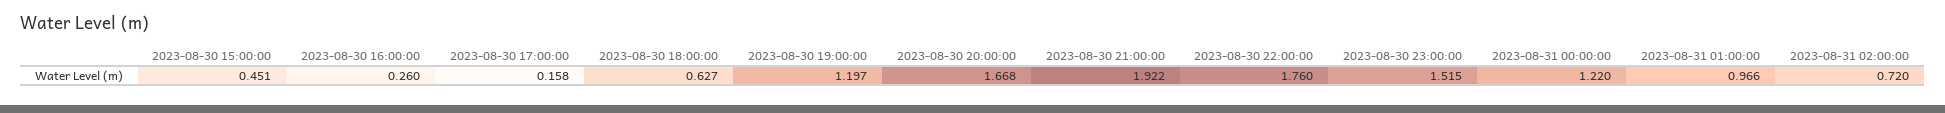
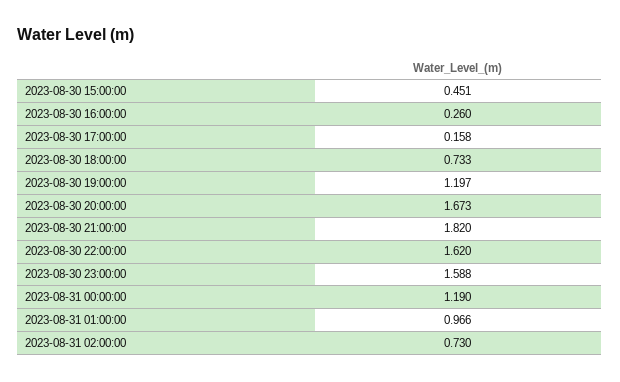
2023-08-30 18:00:00: 0.627 -> 0.733
2023-08-30 20:00:00: 1.668 -> 1.673
2023-08-30 21:00:00: 1.922 -> 1.82
2023-08-30 22:00:00: 1.76 -> 1.62
2023-08-30 23:00:00: 1.515 -> 1.588
2023-08-31 00:00:00: 1.22 -> 1.19
2023-08-31 02:00:00: 0.72 -> 0.73

